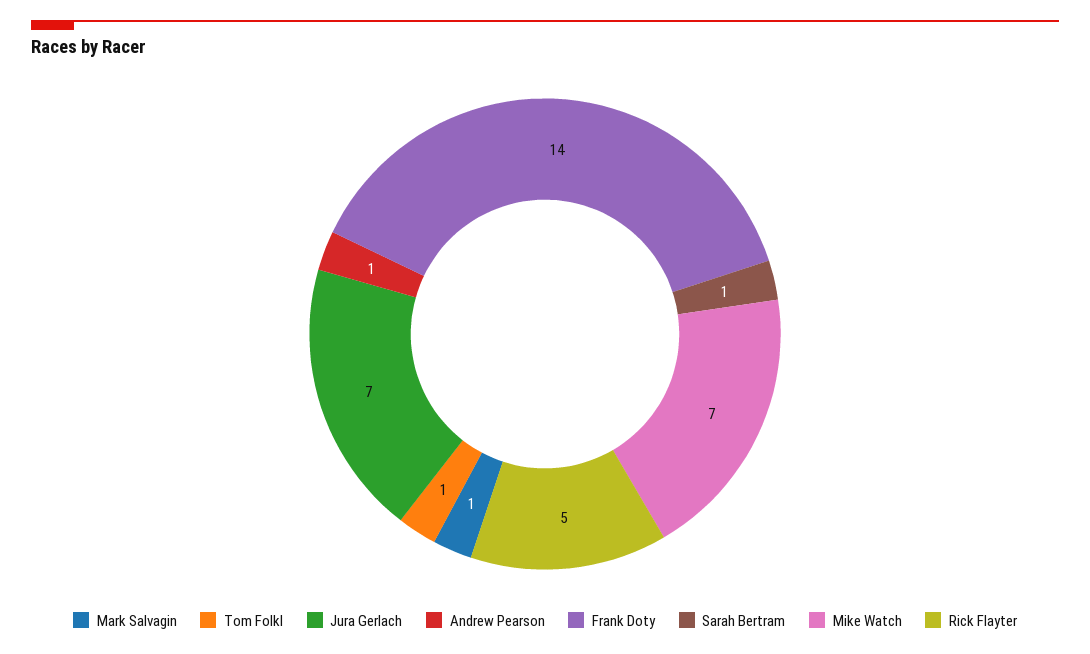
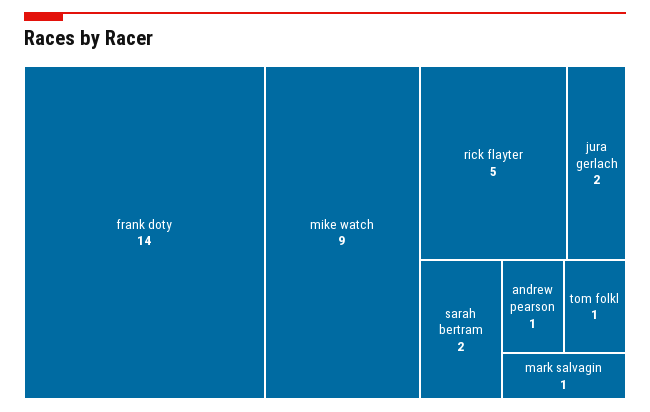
Jura Gerlach: 7 -> 2
Sarah Bertram: 1 -> 2
Mike Watch: 7 -> 9

